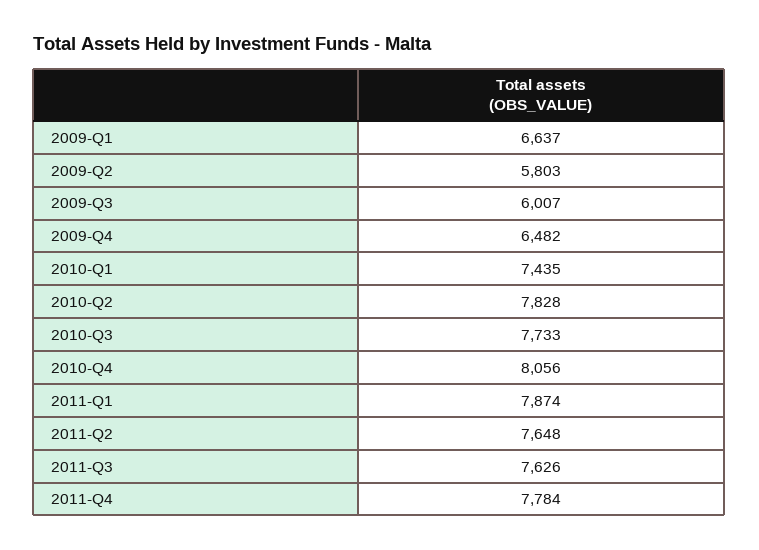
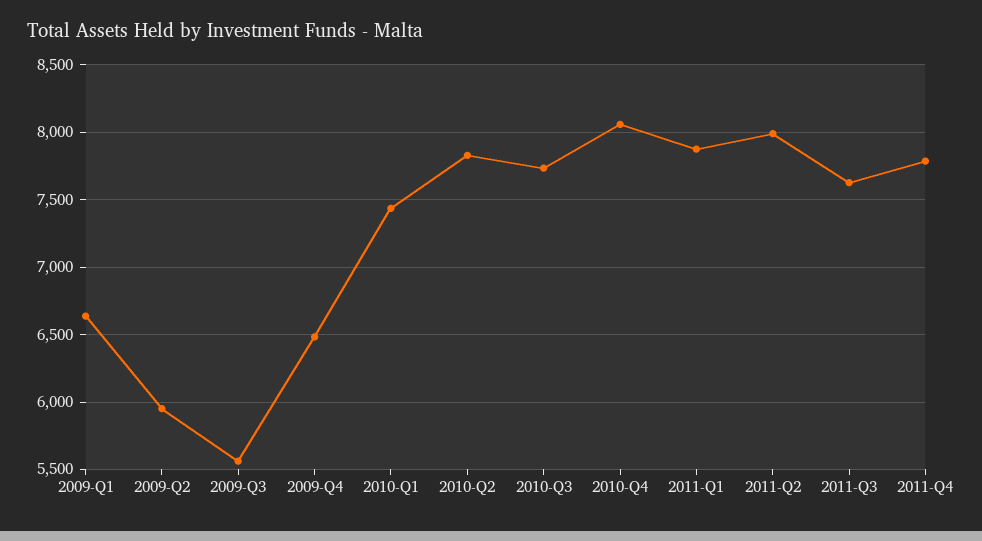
2009-Q2: 5803 -> 5950
2009-Q3: 6007 -> 5550
2011-Q2: 7648 -> 8000

